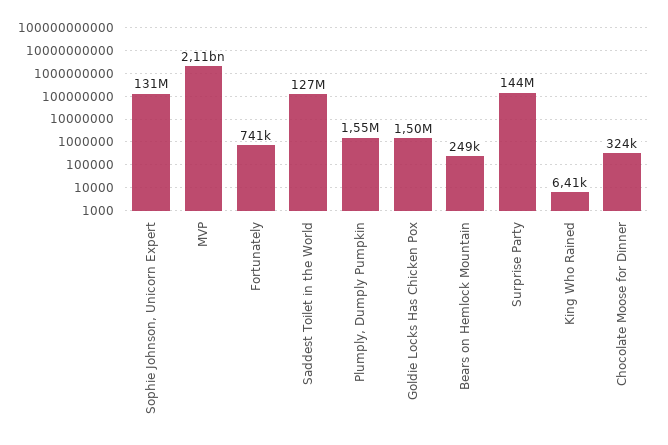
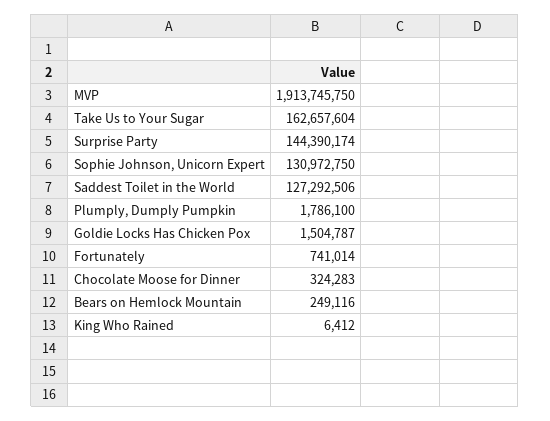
MVP: 2110000000 -> 1913745750
Plumply, Dumply Pumpkin: 1550000 -> 1786100
Take Us to Your Sugar: none -> 162657604

